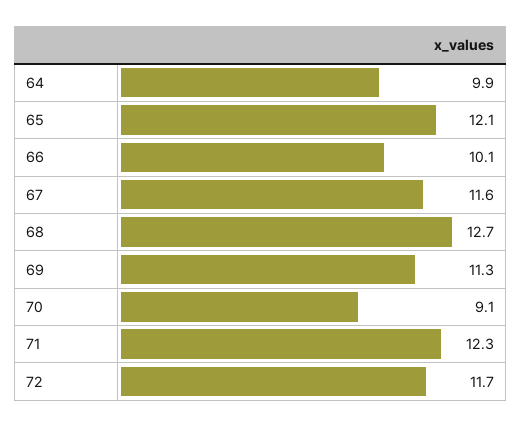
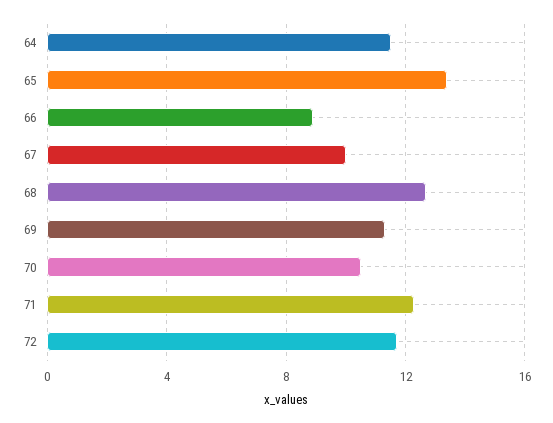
64: 9.9 -> 11.5
65: 12.1 -> 13.5
66: 10.1 -> 9
67: 11.6 -> 10
70: 9.1 -> 10.5

